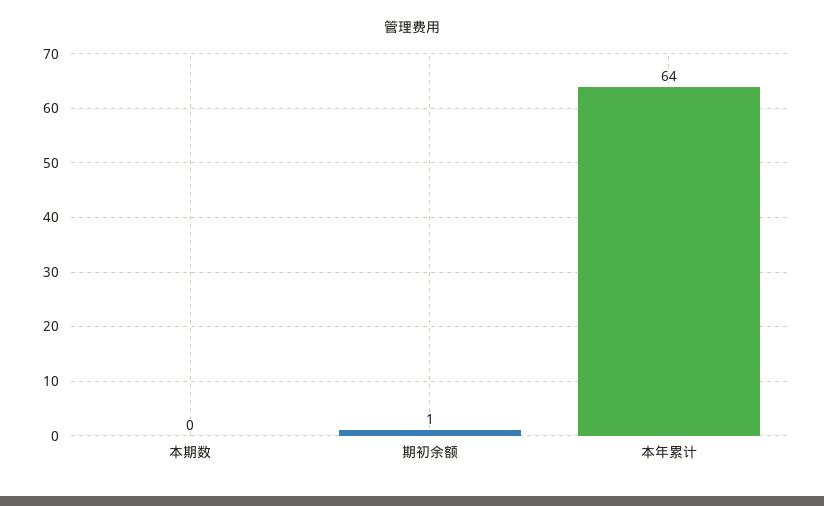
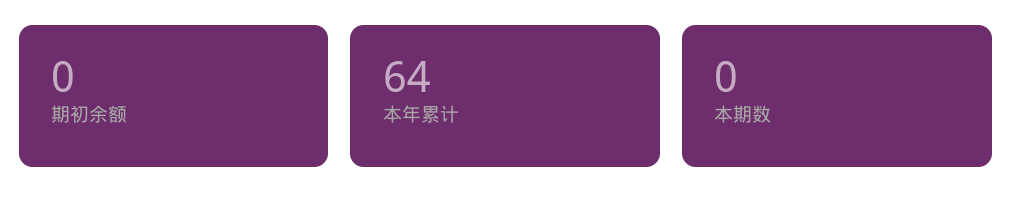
期初余额: 1 -> 0

